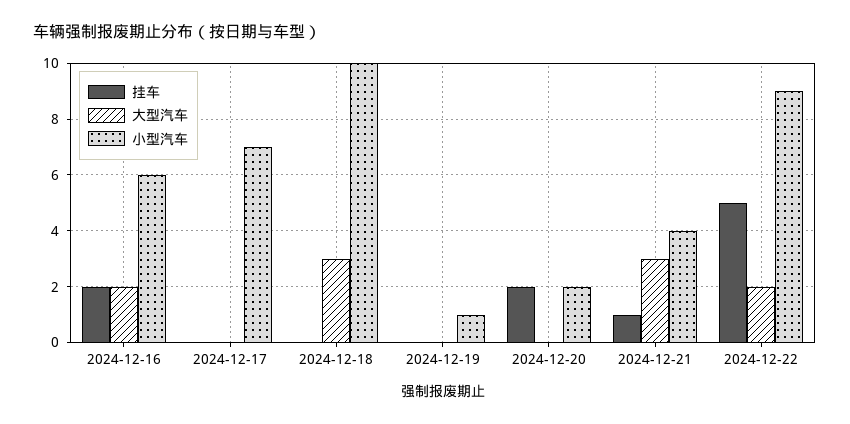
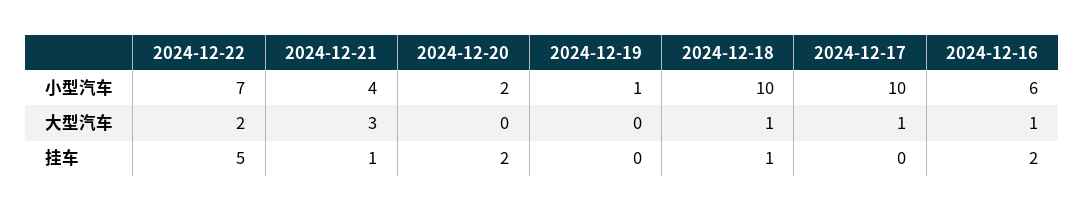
大型汽车, 2024-12-16: 2 -> 1
大型汽车, 2024-12-17: 0 -> 1
小型汽车, 2024-12-17: 7 -> 10
挂车, 2024-12-18: 0 -> 1
大型汽车, 2024-12-18: 3 -> 1
小型汽车, 2024-12-22: 9 -> 7

